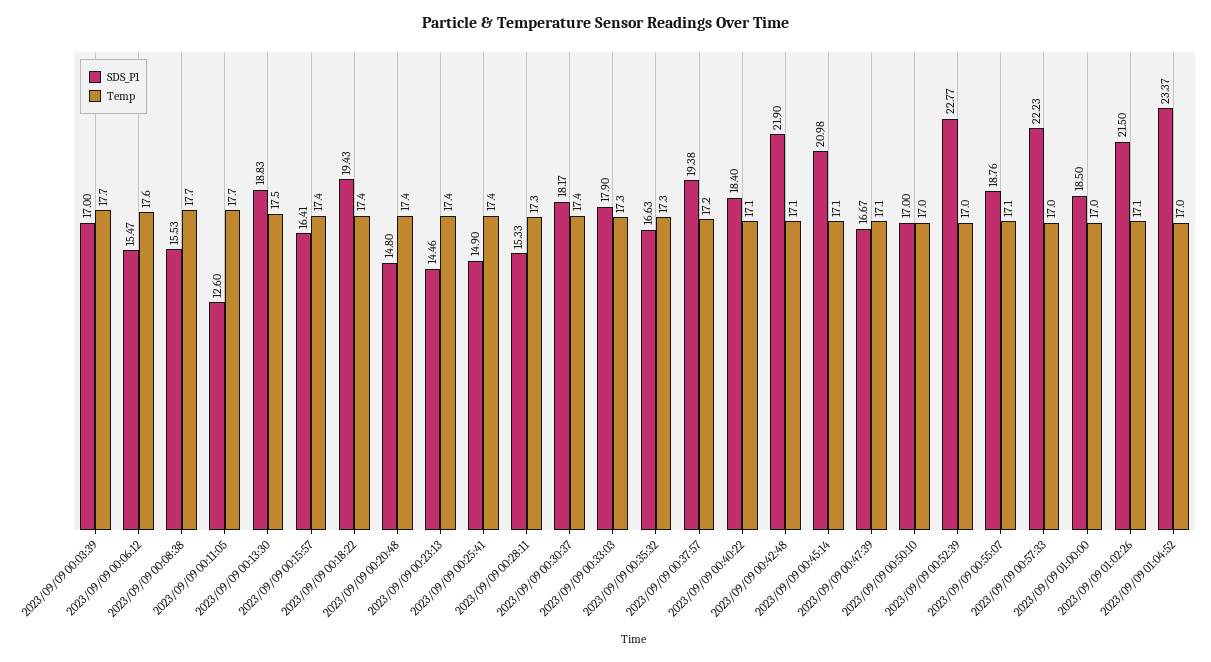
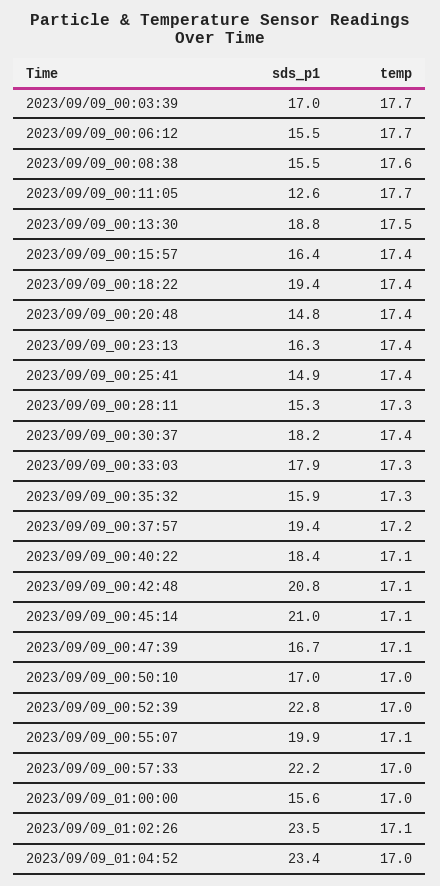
Temp, 2023/09/09 00:06:12: 17.6 -> 17.7
Temp, 2023/09/09 00:08:38: 17.7 -> 17.6
SDS_P1, 2023/09/09 00:23:13: 14.46 -> 16.3
SDS_P1, 2023/09/09 00:35:32: 16.63 -> 15.9
SDS_P1, 2023/09/09 00:42:48: 21.9 -> 20.8
SDS_P1, 2023/09/09 00:55:07: 18.76 -> 19.9
SDS_P1, 2023/09/09 01:00:00: 18.5 -> 15.6
SDS_P1, 2023/09/09 01:02:26: 21.5 -> 23.5

